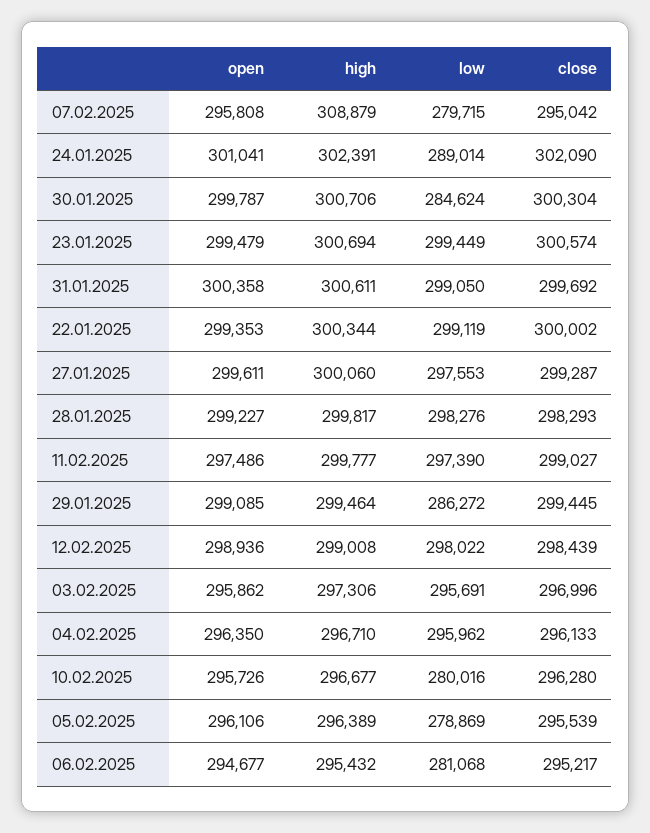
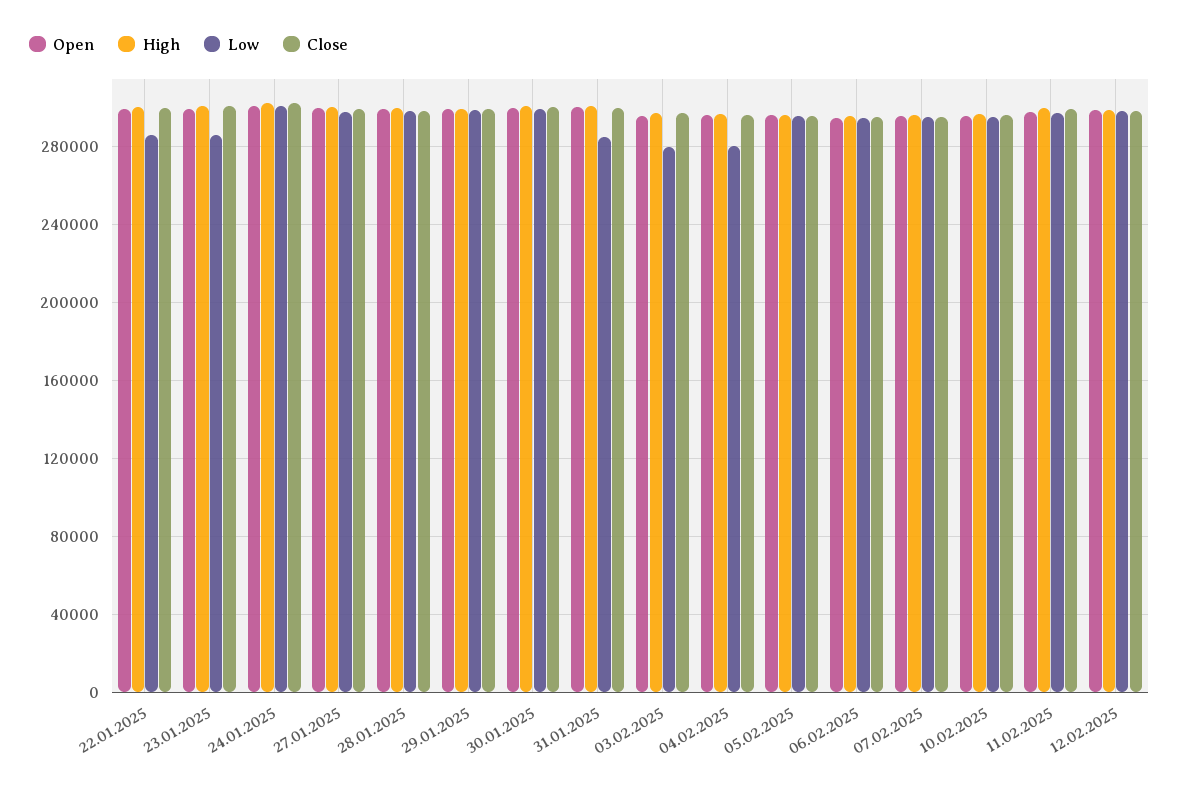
high, 07.02.2025: 308879 -> 295000
low, 07.02.2025: 279715 -> 295000
low, 24.01.2025: 289014 -> 300000
low, 30.01.2025: 284624 -> 300000
low, 23.01.2025: 299449 -> 285000
low, 31.01.2025: 299050 -> 285000
low, 22.01.2025: 299119 -> 285000
low, 29.01.2025: 286272 -> 300000
low, 03.02.2025: 295691 -> 280000
low, 04.02.2025: 295962 -> 280000
low, 10.02.2025: 280016 -> 295000
low, 05.02.2025: 278869 -> 295000
low, 06.02.2025: 281068 -> 295000

